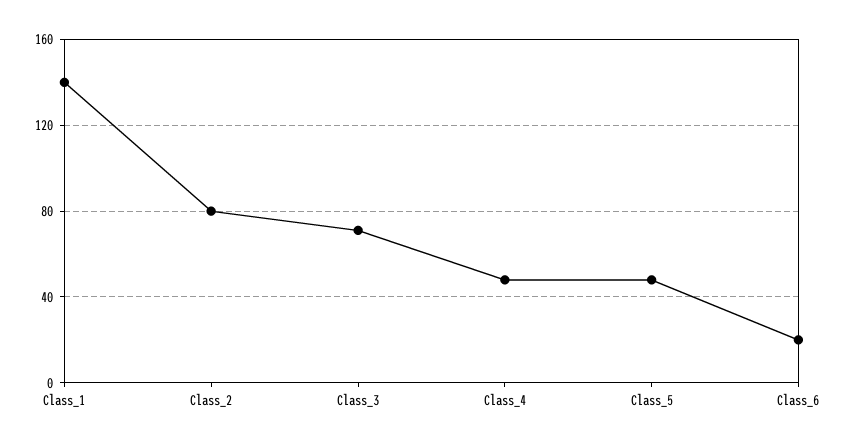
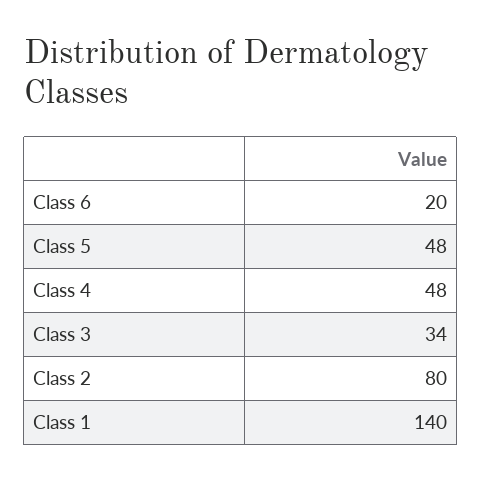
Class_3: 70 -> 34

